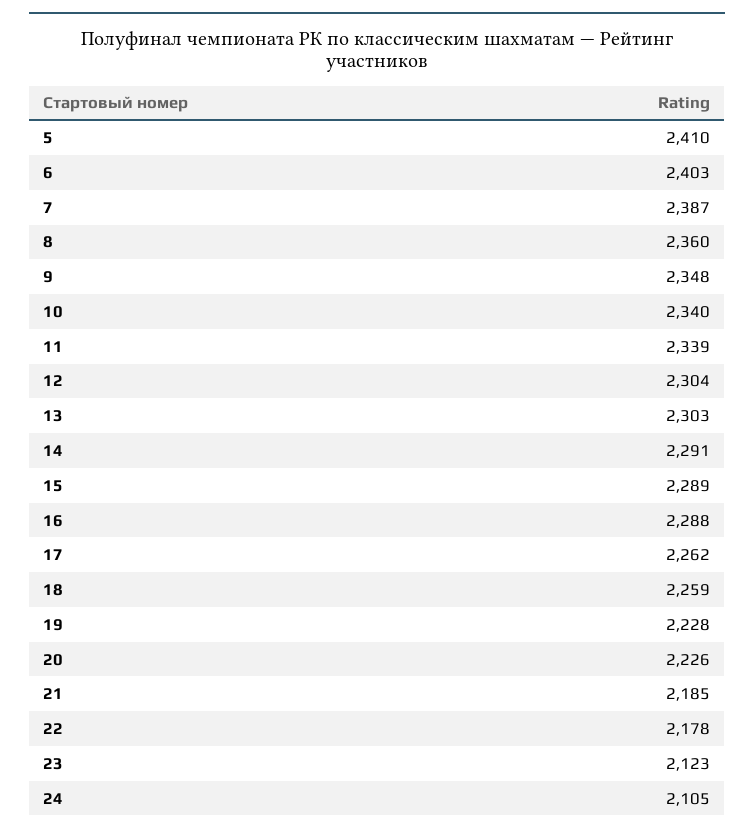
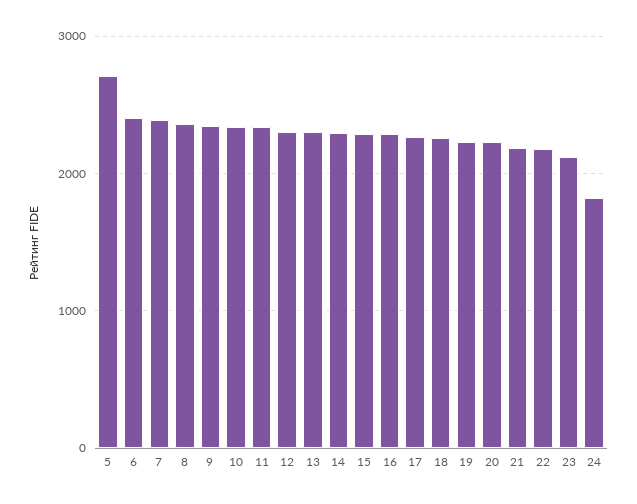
5: 2410 -> 2700
24: 2105 -> 1800

